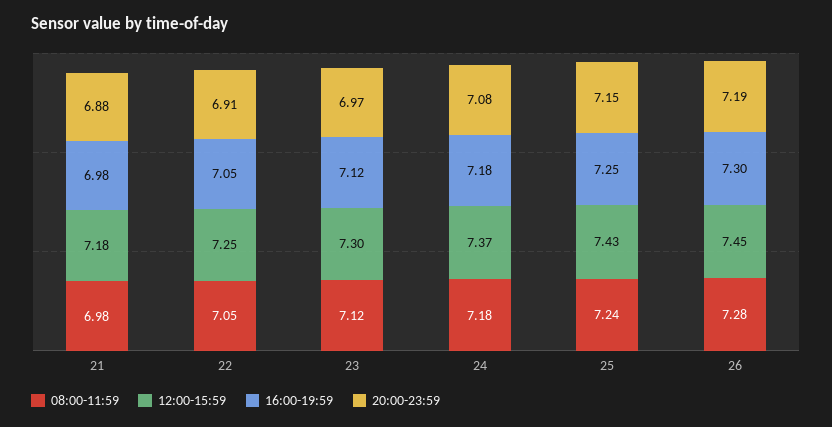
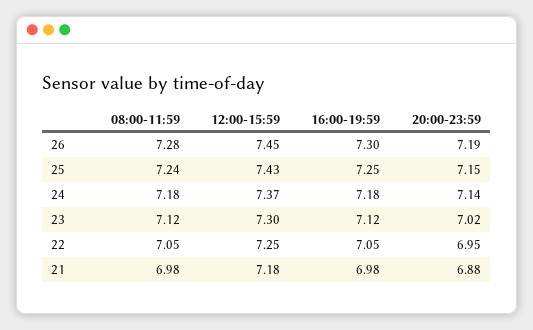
20:00-23:59, 22: 6.91 -> 6.95
20:00-23:59, 23: 6.97 -> 7.02
20:00-23:59, 24: 7.08 -> 7.14

